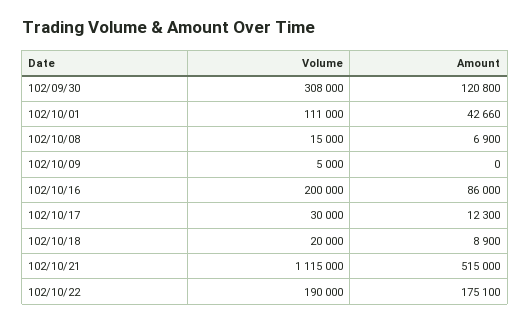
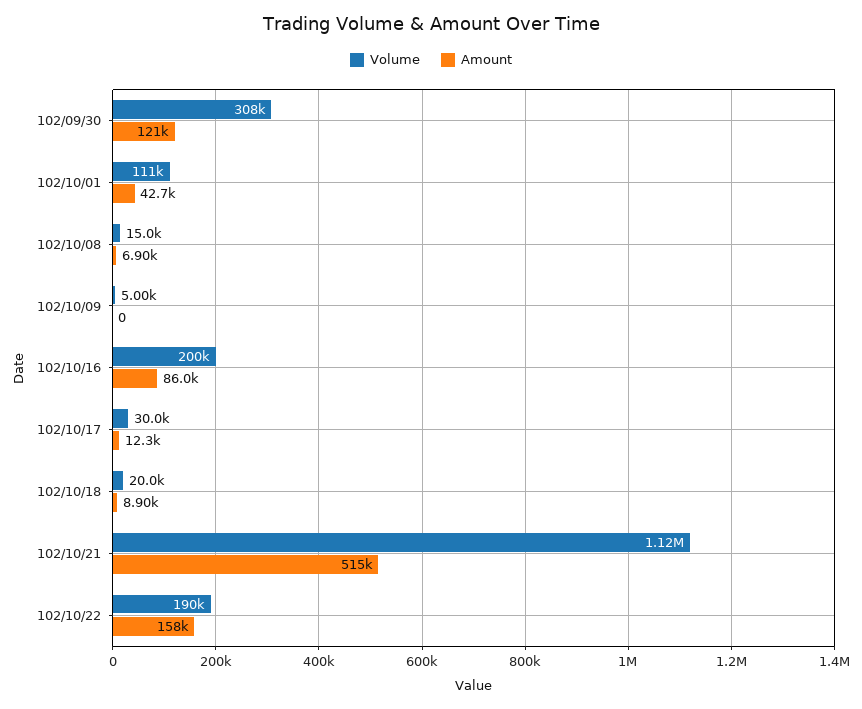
Amount, 102/10/22: 175100 -> 158000

